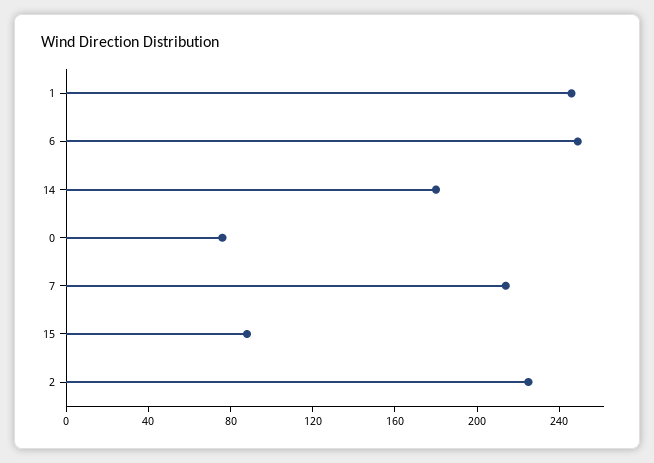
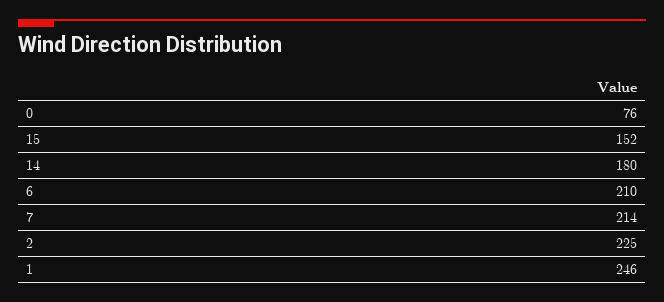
6: 250 -> 210
15: 90 -> 152

